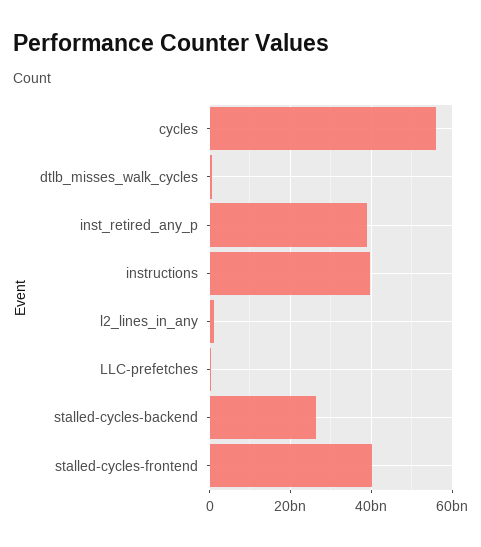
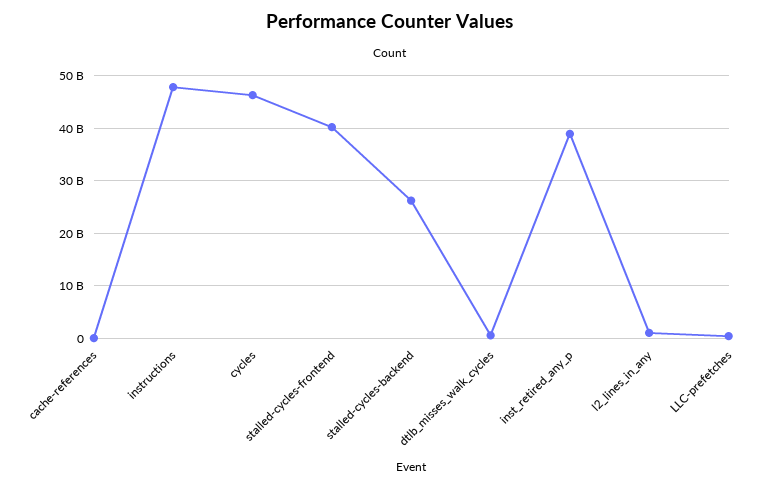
cycles: 56000000000 -> 46000000000
instructions: 40000000000 -> 48000000000
cache-references: none -> 0

